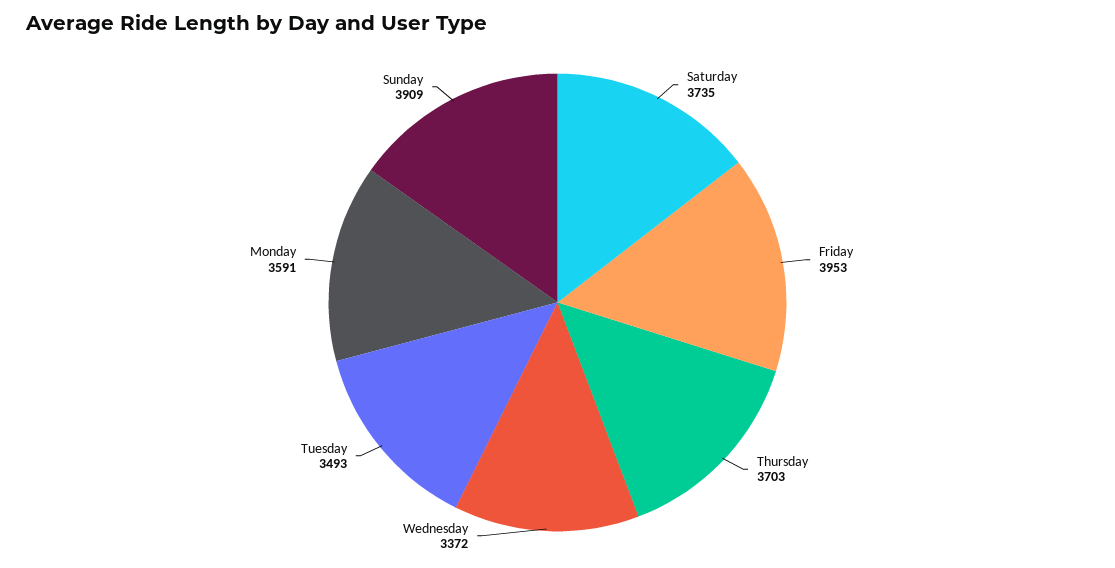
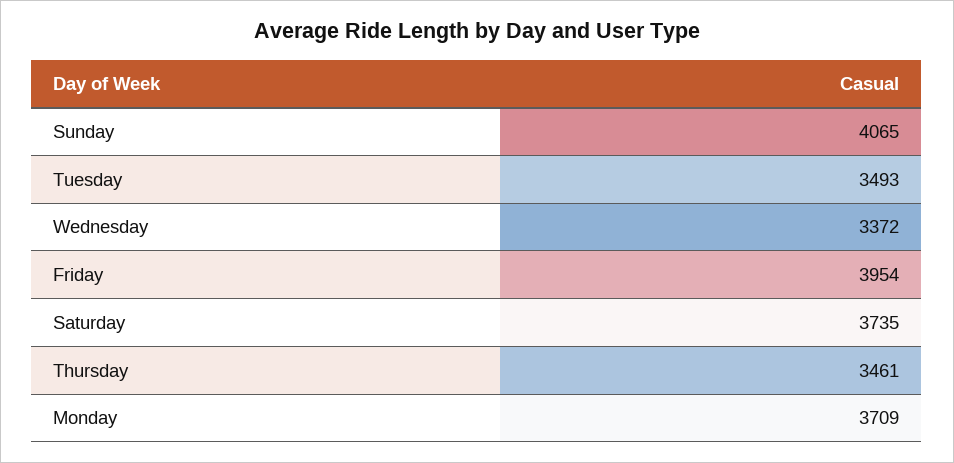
Friday: 3953 -> 3954
Thursday: 3703 -> 3461
Monday: 3591 -> 3709
Sunday: 3909 -> 4065

